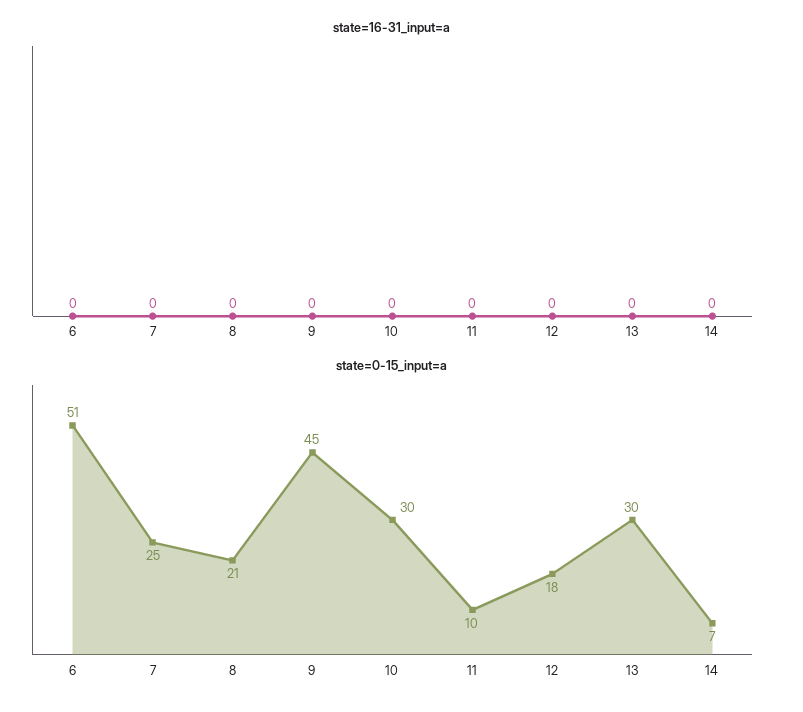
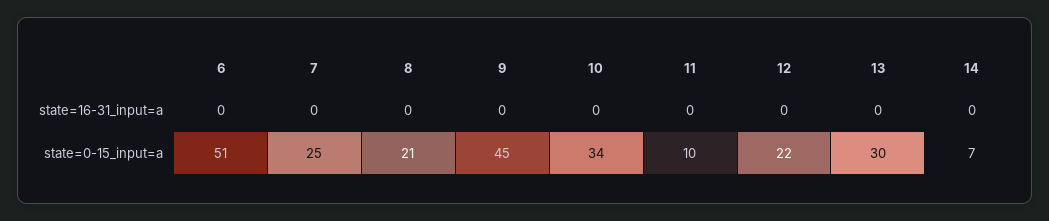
state=0-15_input=a, 10: 30 -> 34
state=0-15_input=a, 12: 18 -> 22

